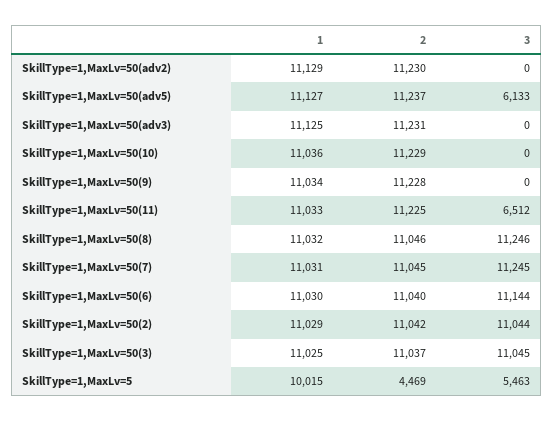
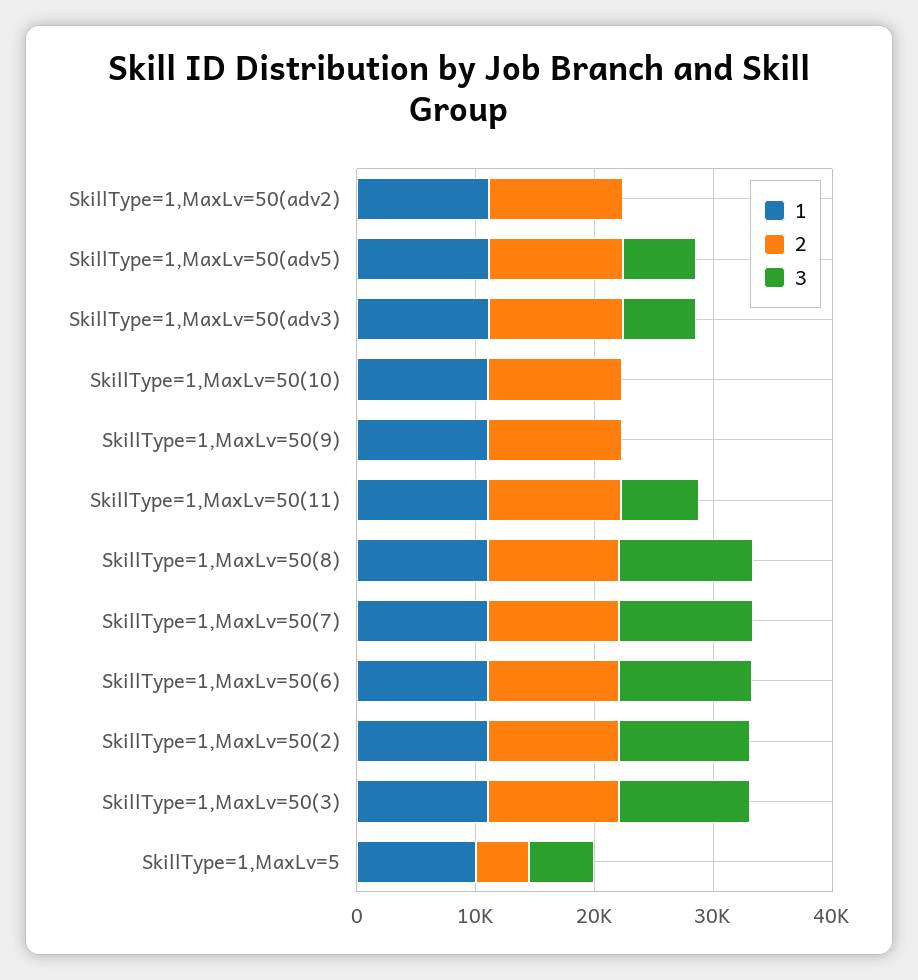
3, SkillType=1,MaxLv=50(adv3): 0 -> 6000

